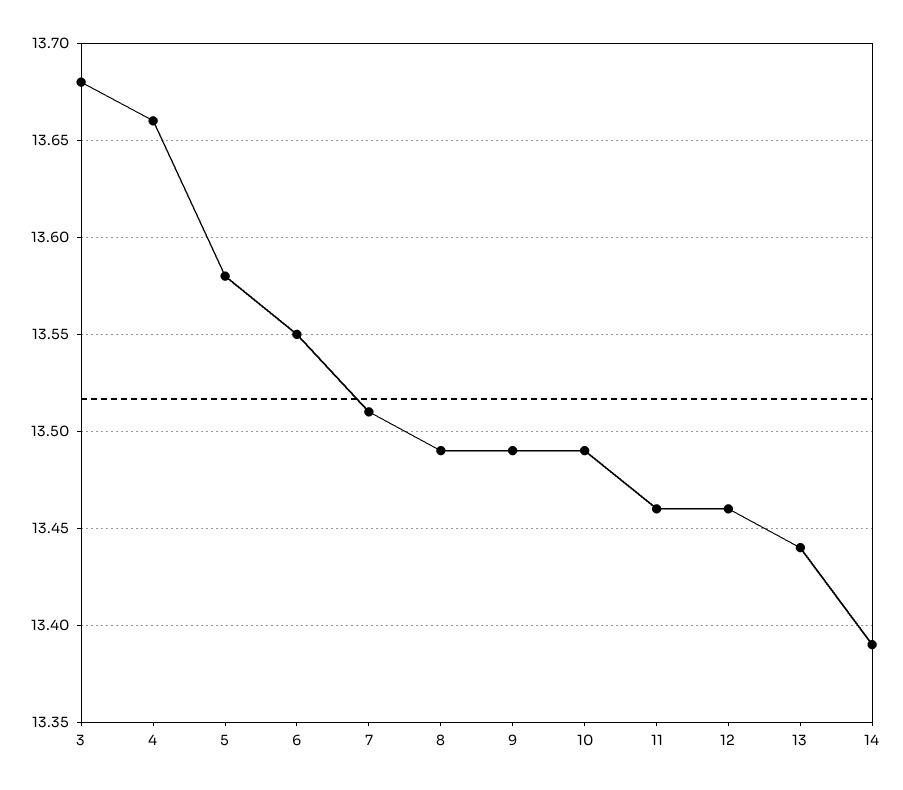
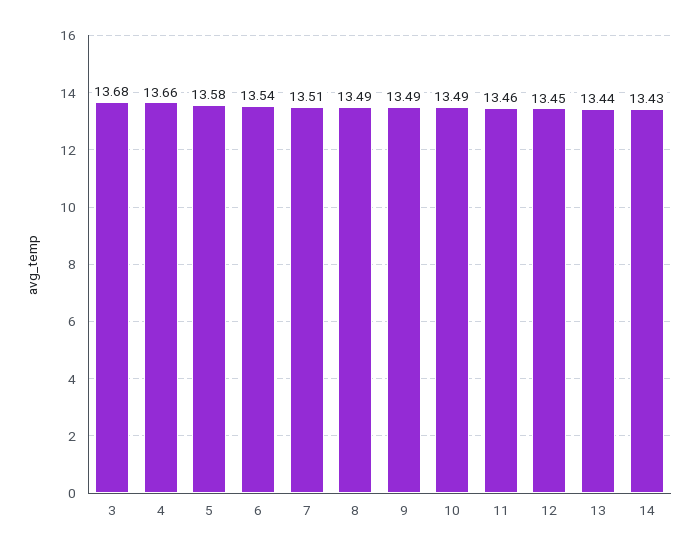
6: 13.55 -> 13.54
12: 13.46 -> 13.45
14: 13.39 -> 13.43

